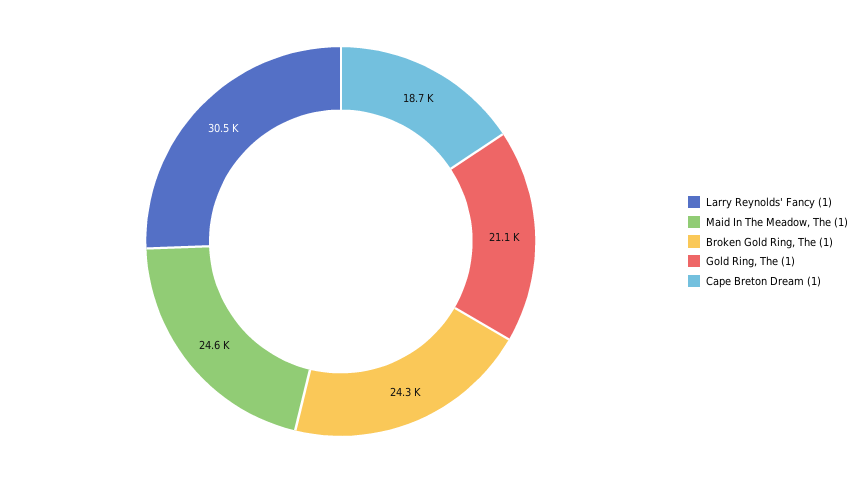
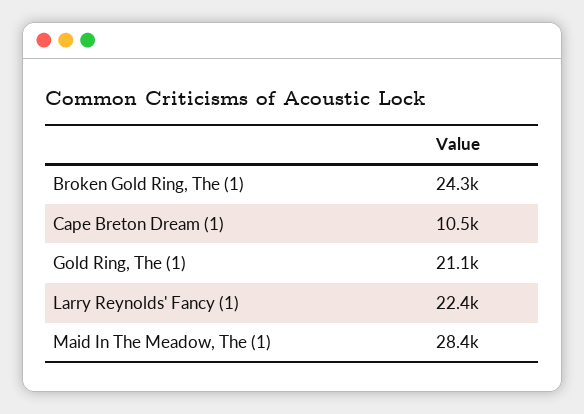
Larry Reynolds' Fancy (1): 30500 -> 22400
Maid In The Meadow, The (1): 24600 -> 28400
Cape Breton Dream (1): 18700 -> 10500

